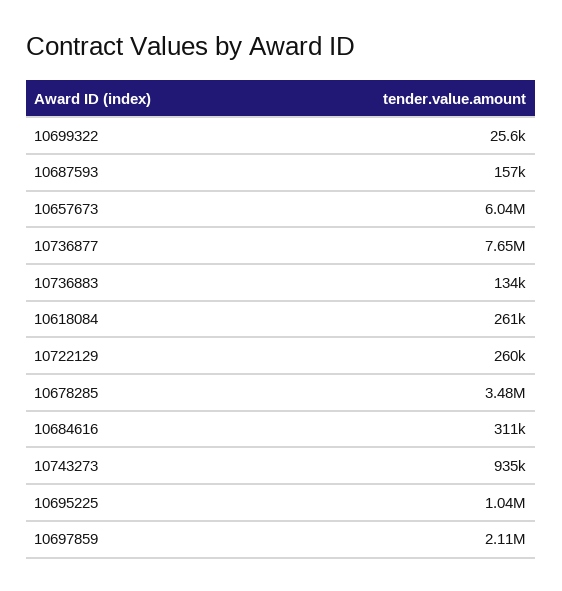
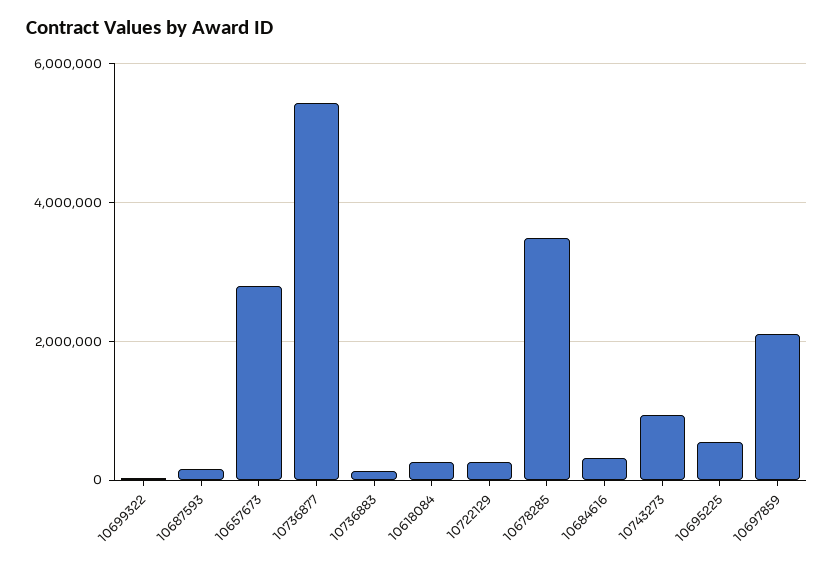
10657673: 6040000 -> 2800000
10736877: 7650000 -> 5400000
10695225: 1040000 -> 600000

